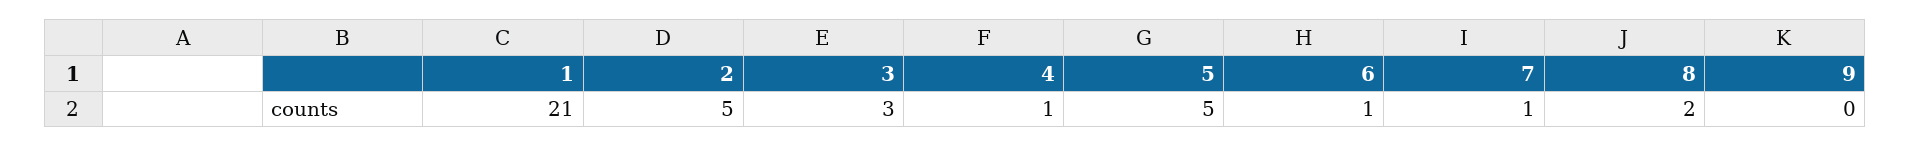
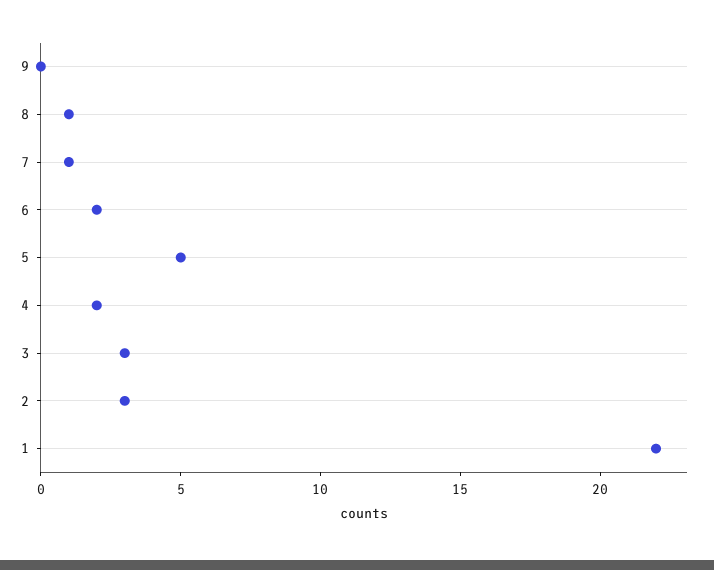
1: 21 -> 22
2: 5 -> 3
4: 1 -> 2
6: 1 -> 2
8: 2 -> 1

